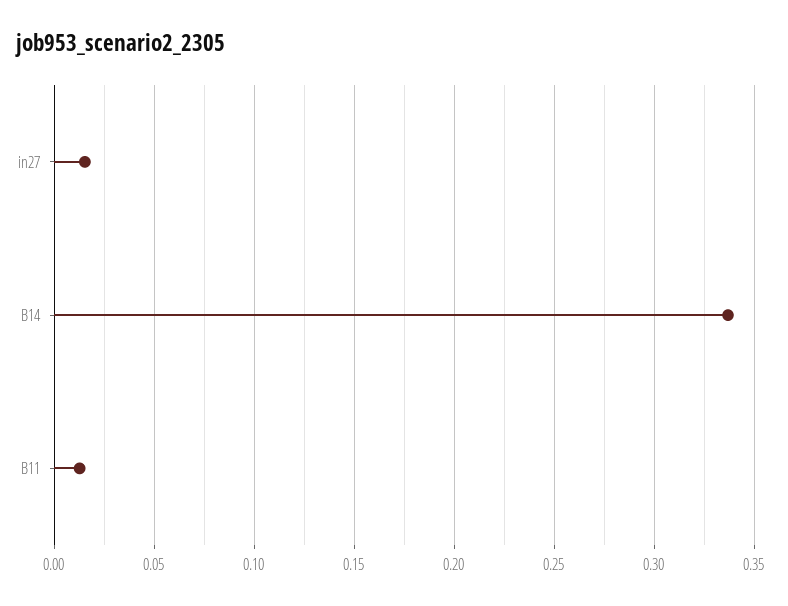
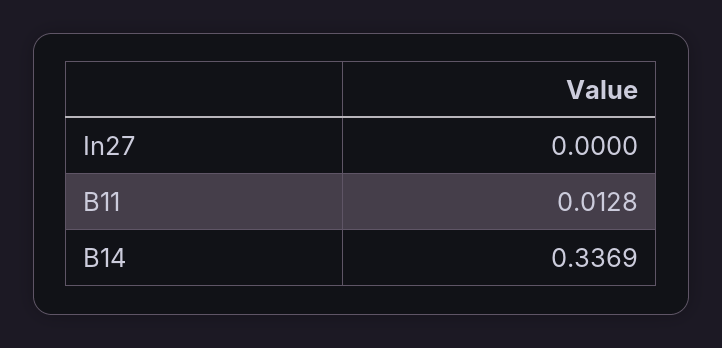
in27: 0.015 -> 0

